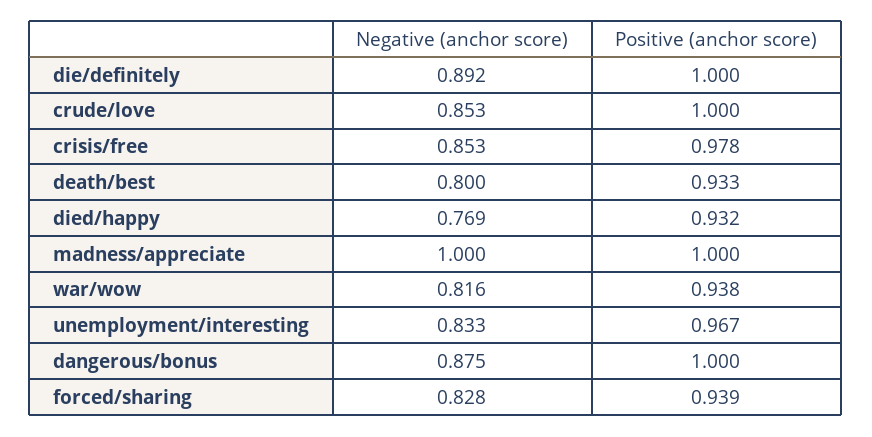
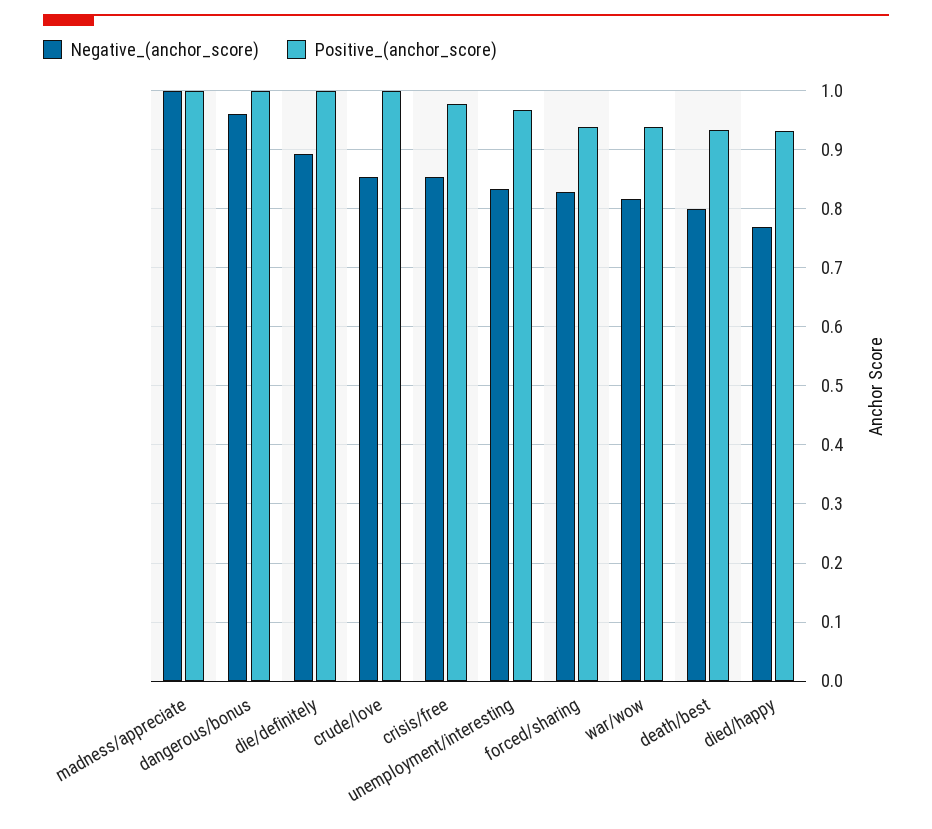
Negative (anchor score), dangerous/bonus: 0.875 -> 0.96

